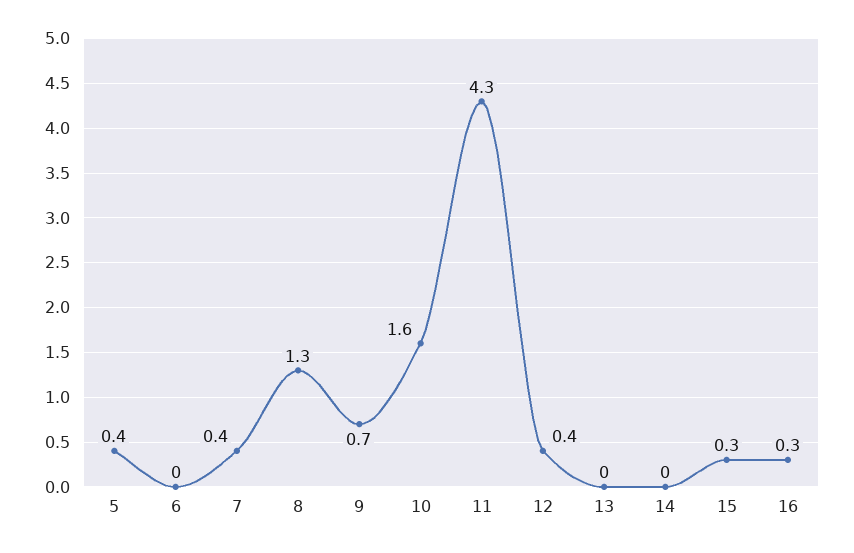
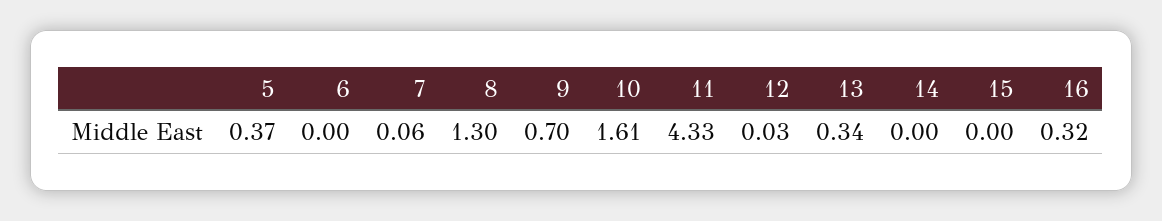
7: 0.4 -> 0.06
12: 0.4 -> 0.03
13: 0 -> 0.34
15: 0.3 -> 0

